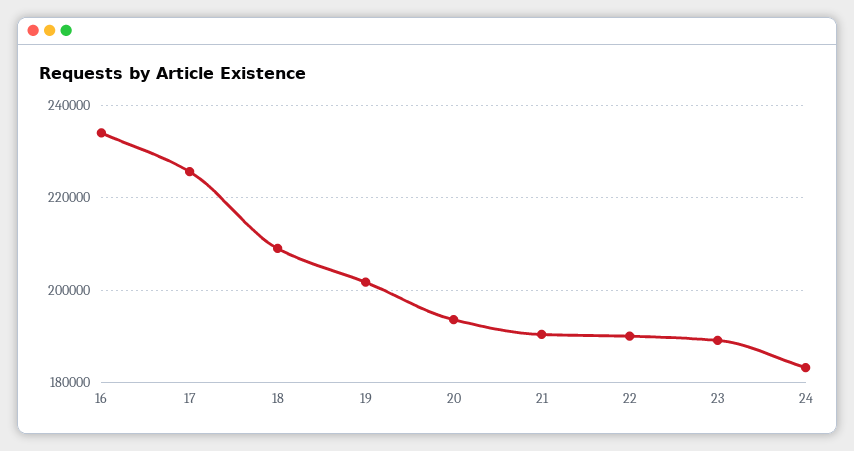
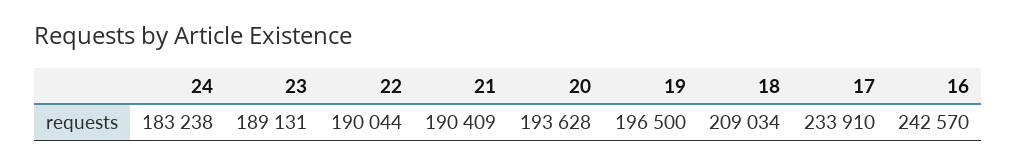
16: 234000 -> 242570
17: 226000 -> 233910
19: 202000 -> 196500

